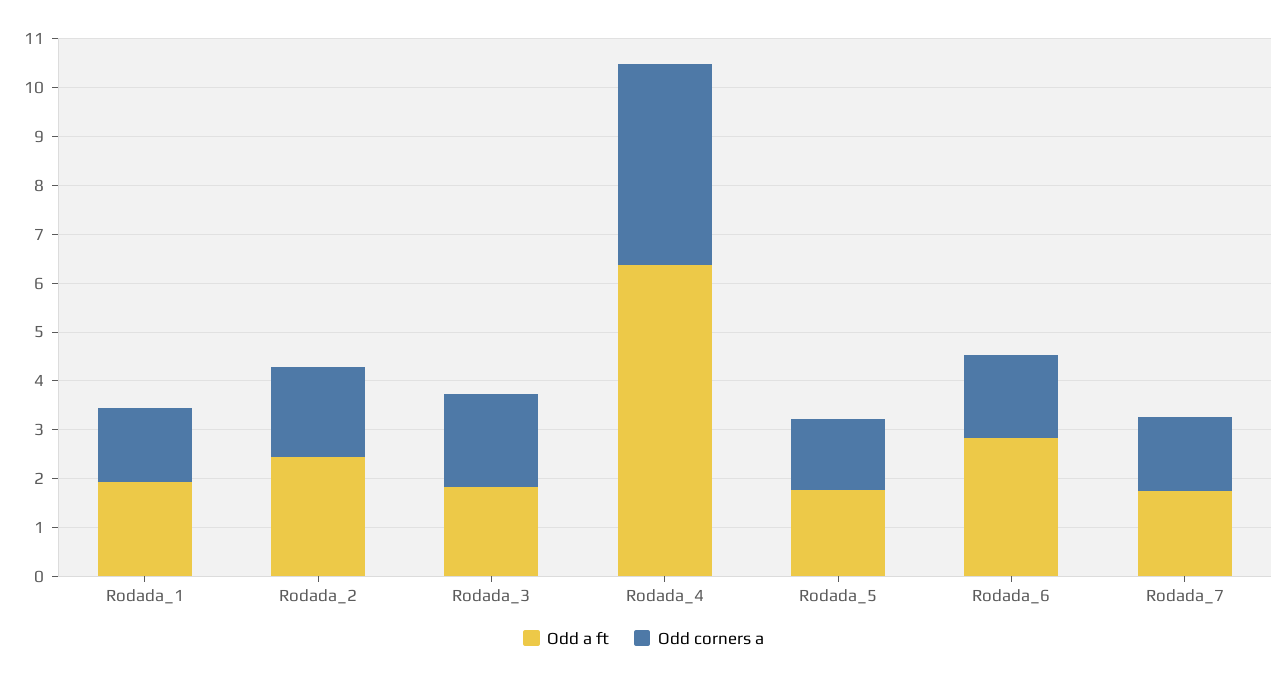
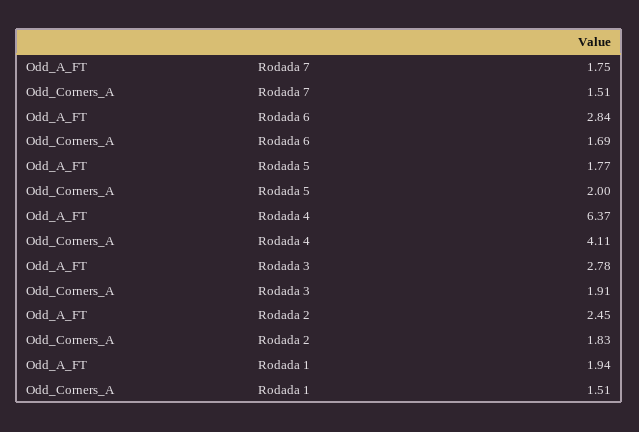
Odd a ft, Rodada_3: 1.8 -> 2.78
Odd corners a, Rodada_5: 1.4 -> 2

